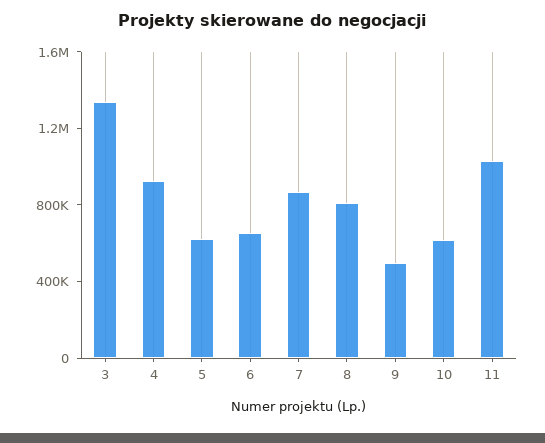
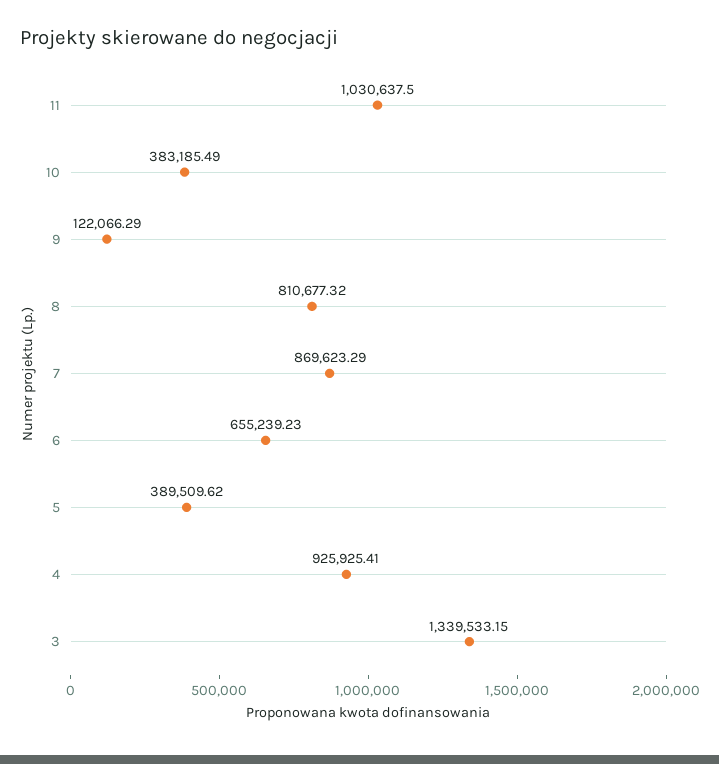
5: 600000 -> 389509.62
9: 500000 -> 122066.29
10: 600000 -> 383185.49

